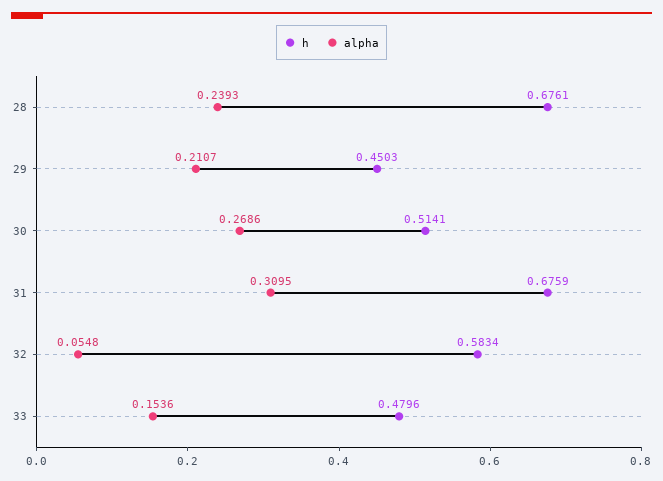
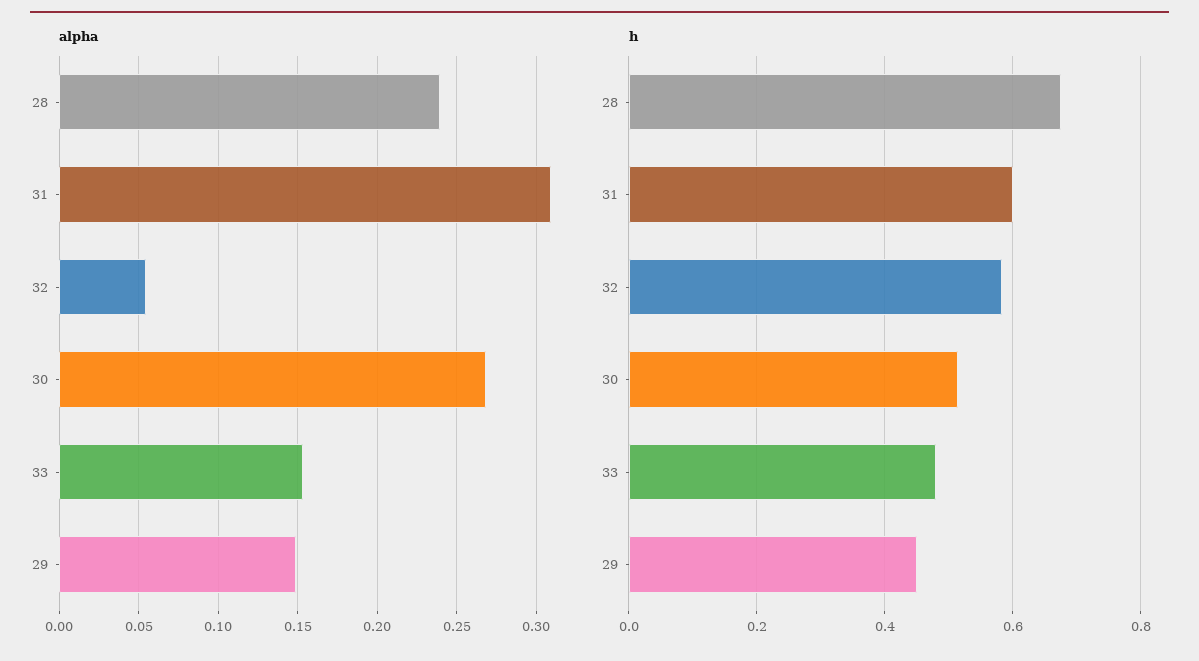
alpha, 29: 0.2107 -> 0.15
h, 31: 0.6759 -> 0.6

